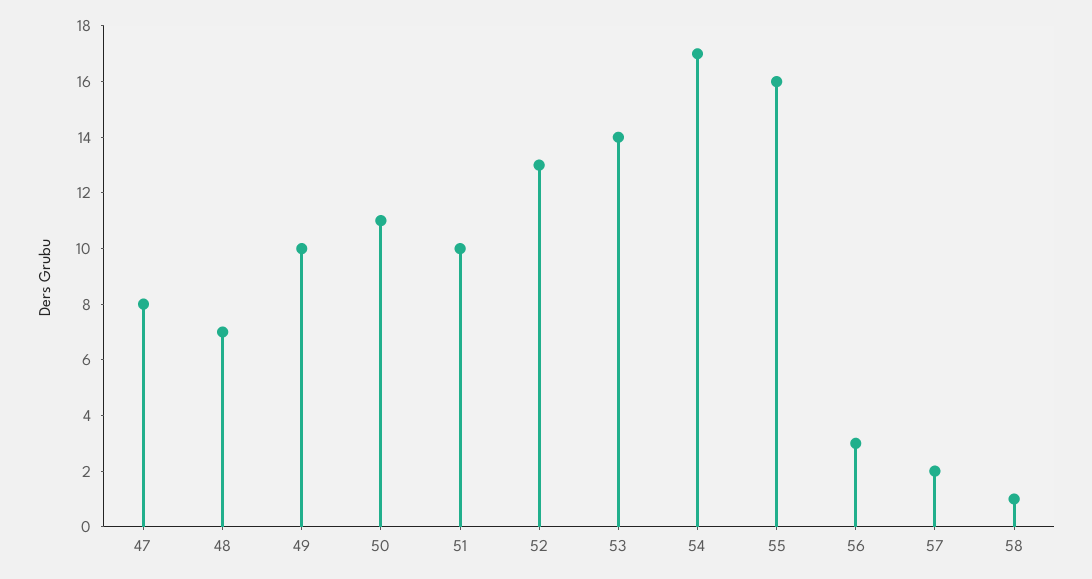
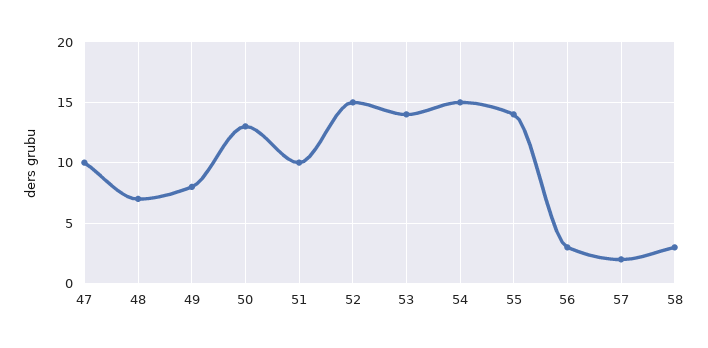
47: 8 -> 10
49: 10 -> 8
50: 11 -> 13
52: 13 -> 15
54: 17 -> 15
55: 16 -> 14
58: 1 -> 3

